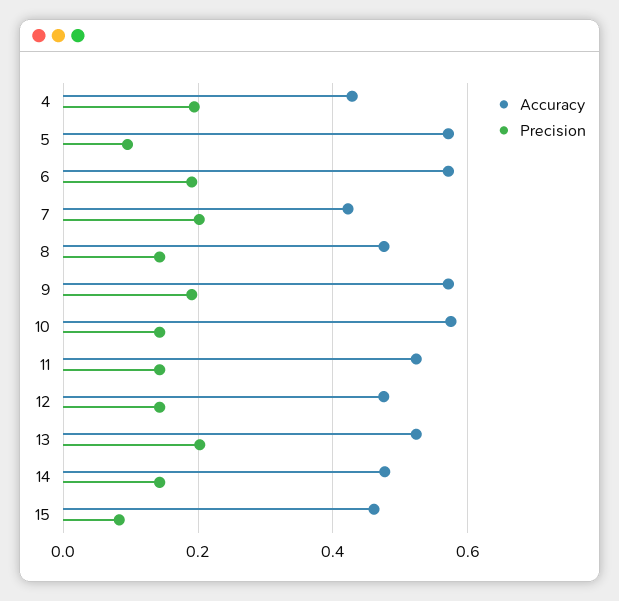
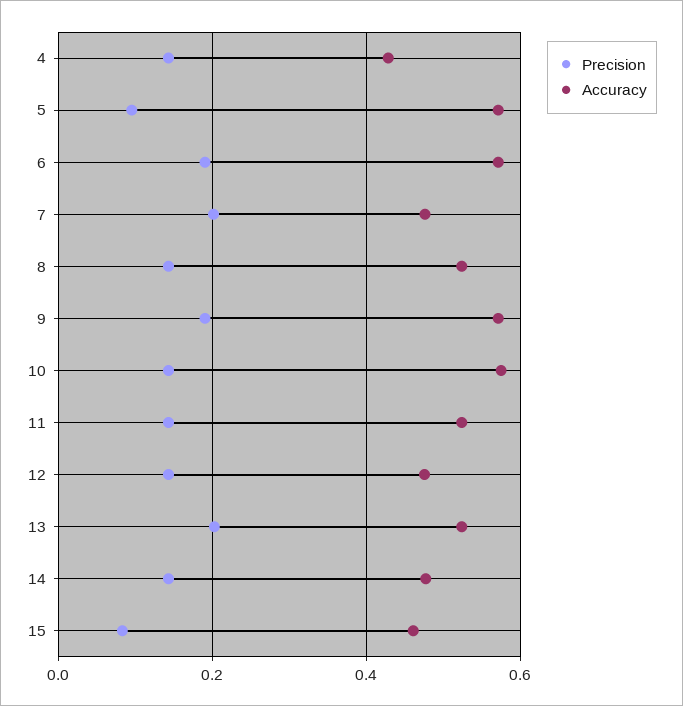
Precision, 4: 0.2 -> 0.14
Accuracy, 7: 0.42 -> 0.48
Accuracy, 8: 0.48 -> 0.52

